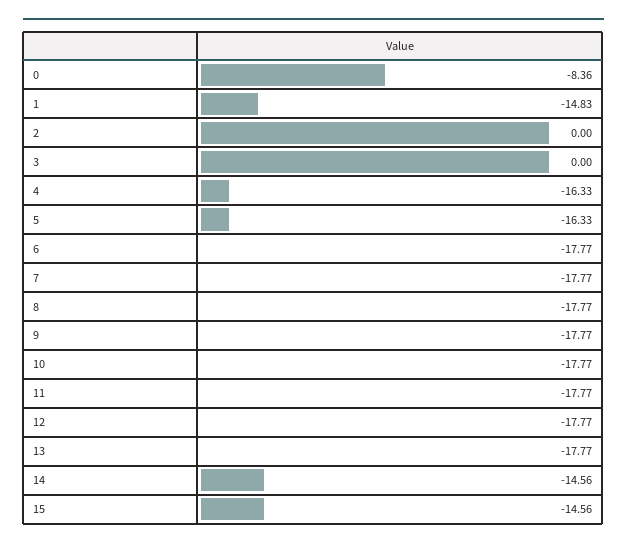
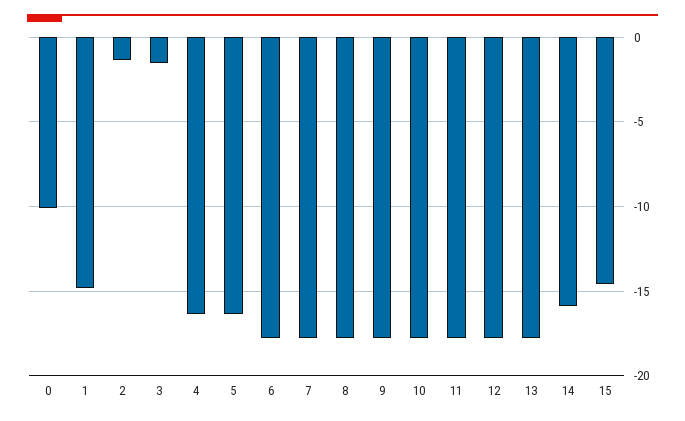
0: -8.36 -> -10
2: 0 -> -1.5
3: 0 -> -1.5
14: -14.56 -> -16

